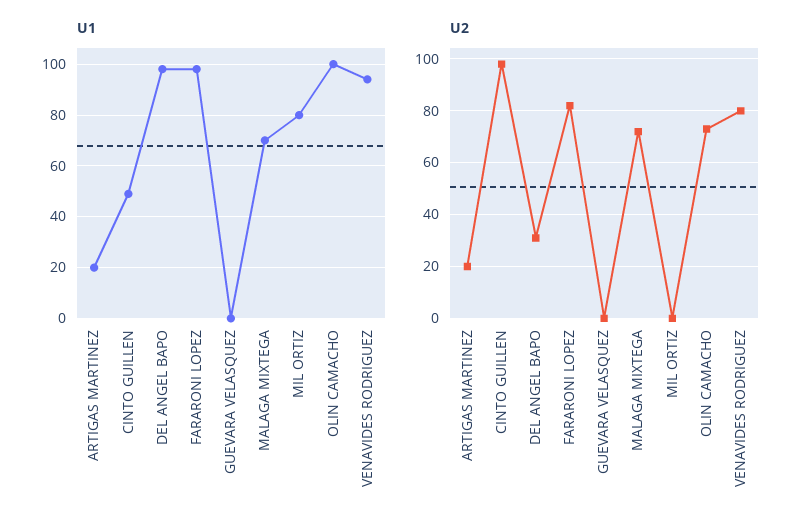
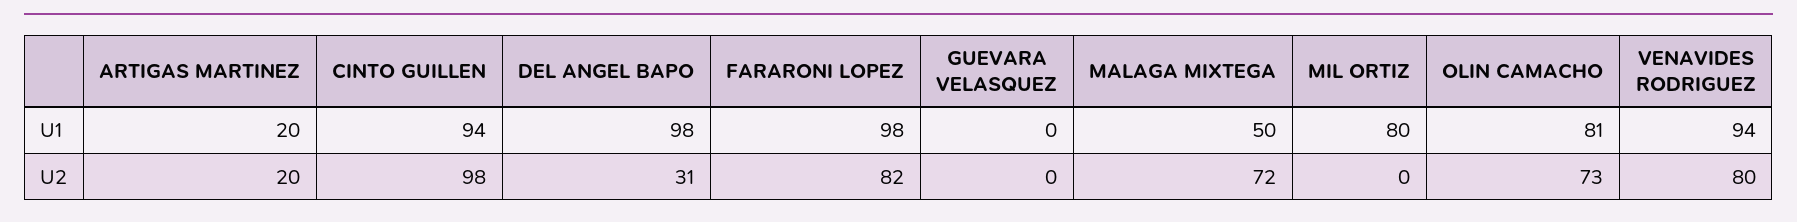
U1, CINTO GUILLEN: 50 -> 94
U1, MALAGA MIXTEGA: 70 -> 50
U1, OLIN CAMACHO: 100 -> 81

